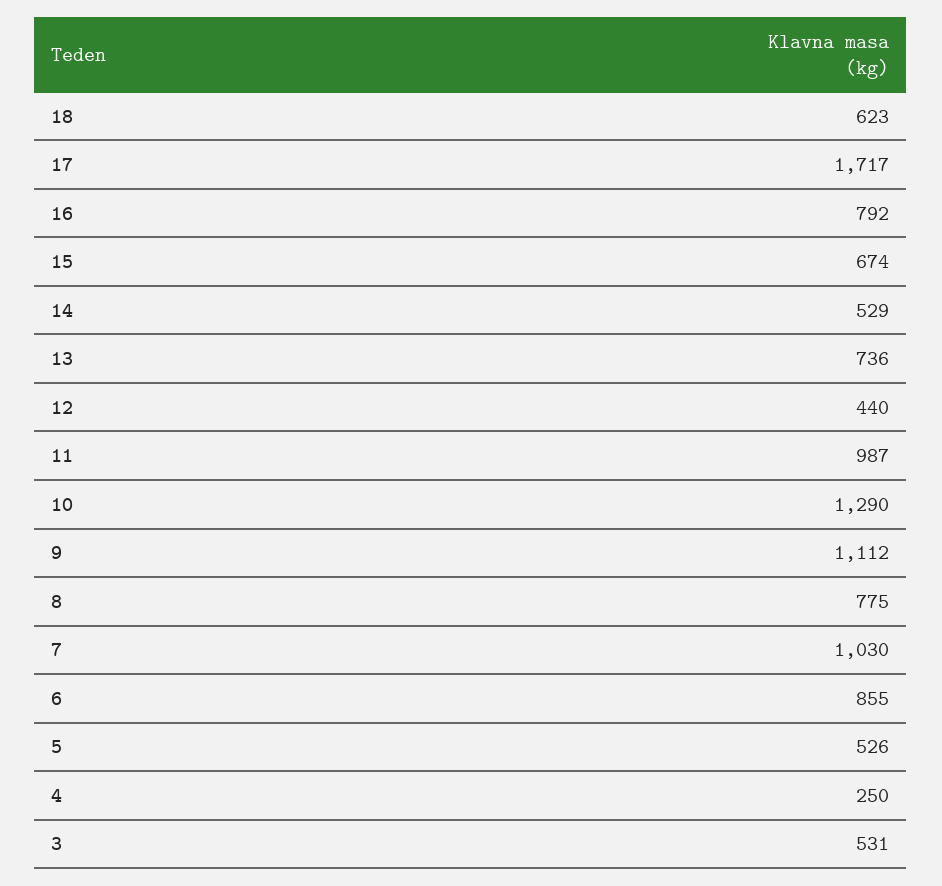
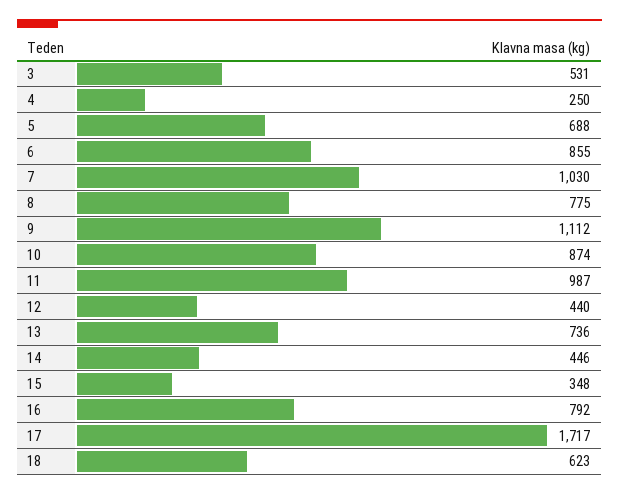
15: 674 -> 348
14: 529 -> 446
10: 1290 -> 874
5: 526 -> 688

